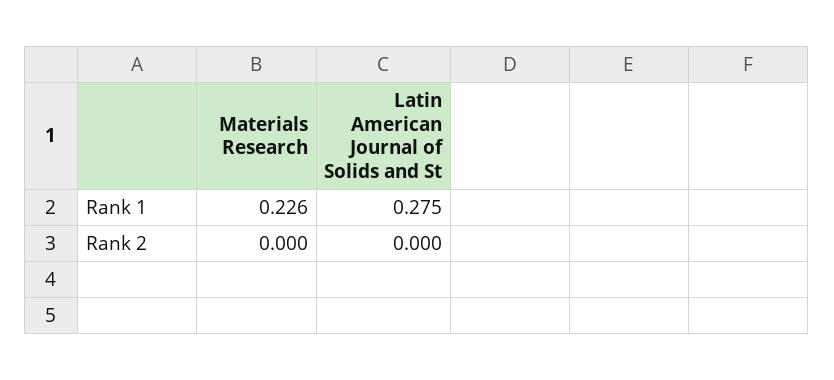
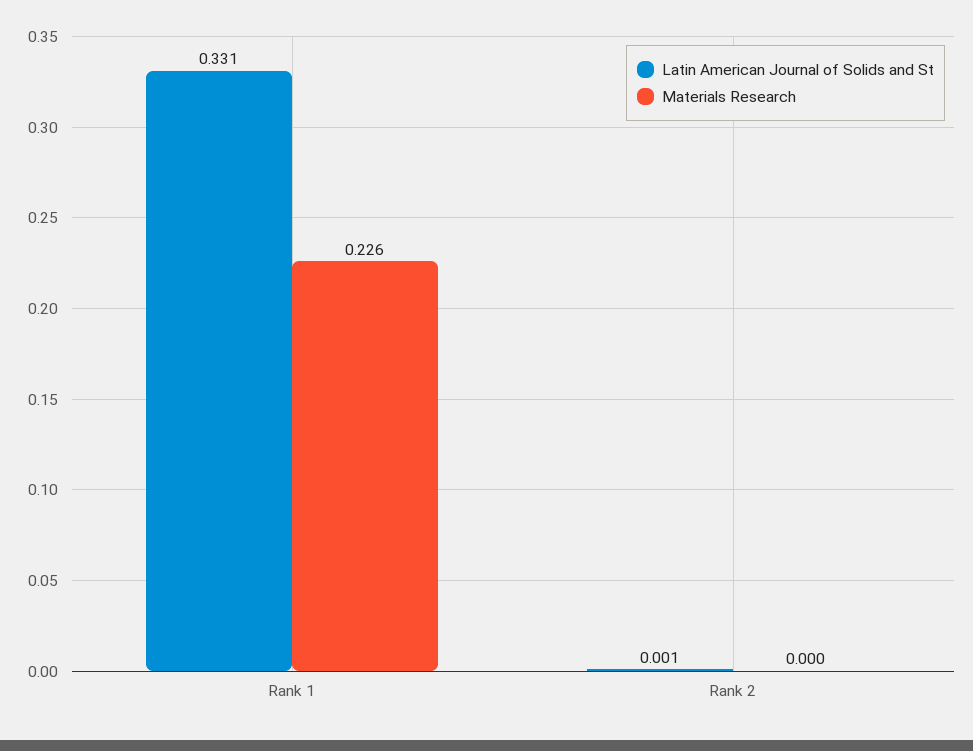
Latin American Journal of Solids and St, Rank 1: 0.275 -> 0.331
Latin American Journal of Solids and St, Rank 2: 0 -> 0.001

